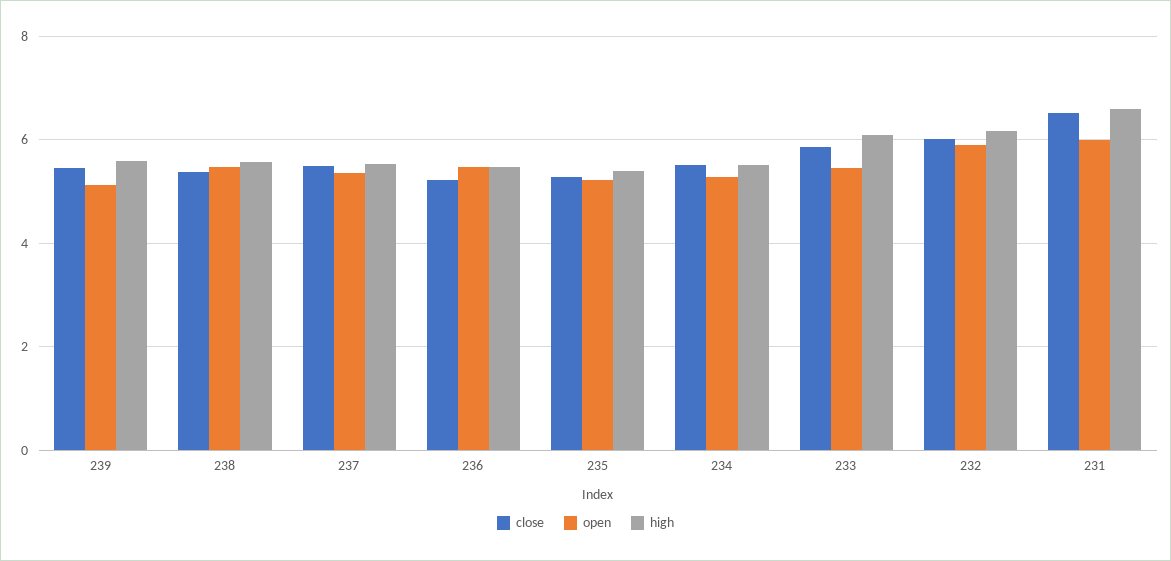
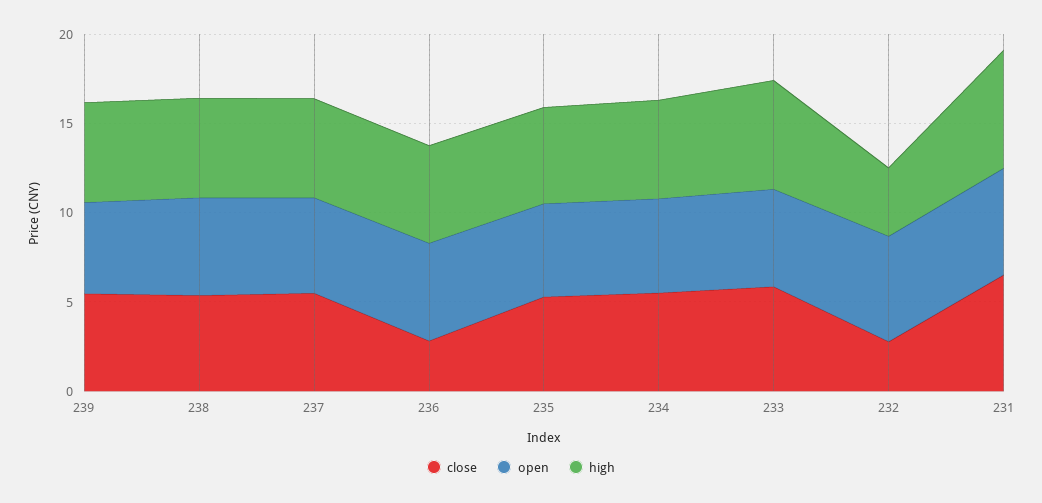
close, 236: 5.2 -> 3
close, 232: 6 -> 3
high, 232: 6.2 -> 4

